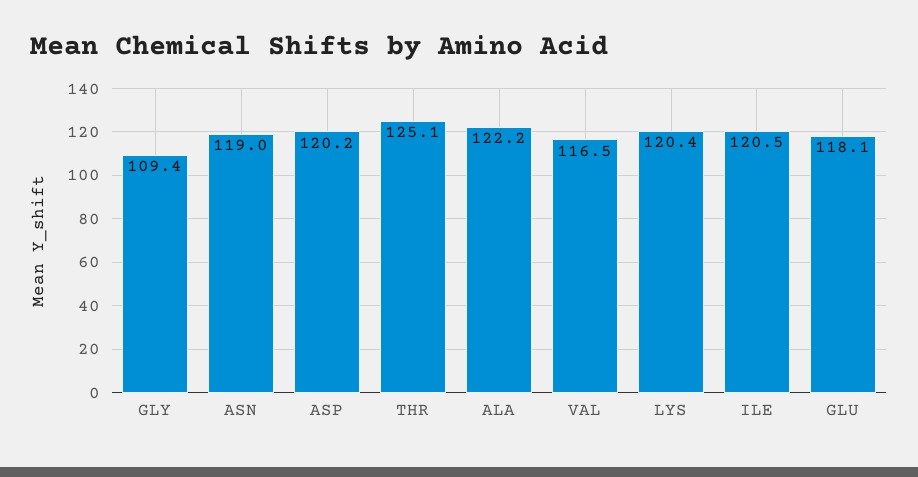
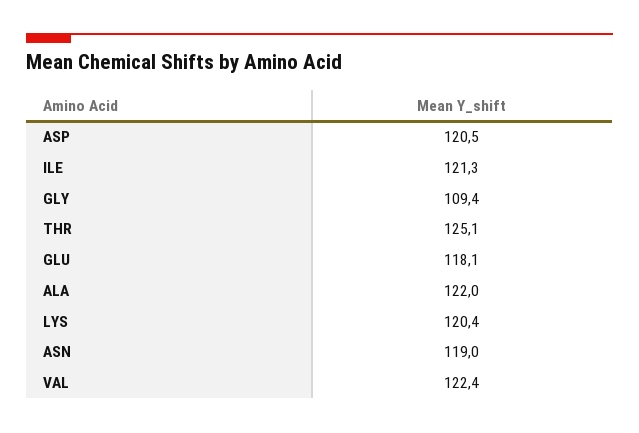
ASP: 120.2 -> 120.5
ALA: 122.2 -> 122
VAL: 116.5 -> 122.4
ILE: 120.5 -> 121.3

